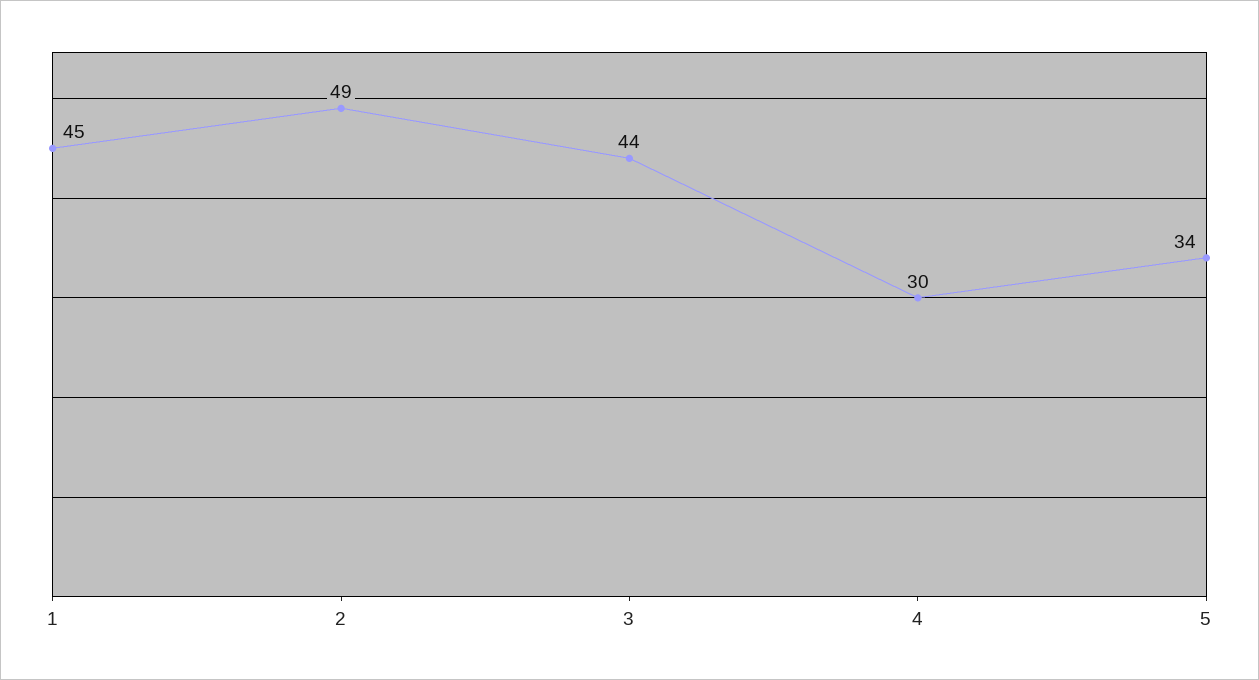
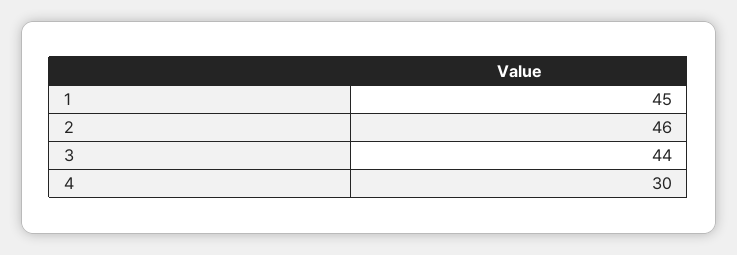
2: 49 -> 46
5: 34 -> none

